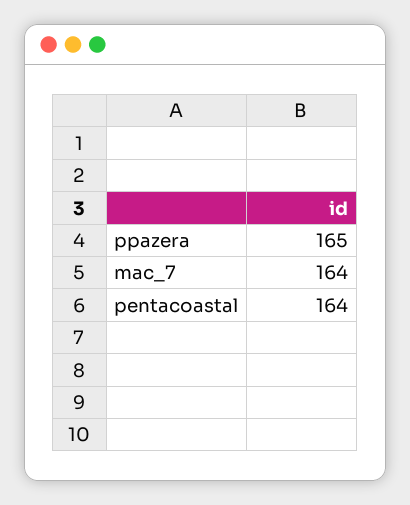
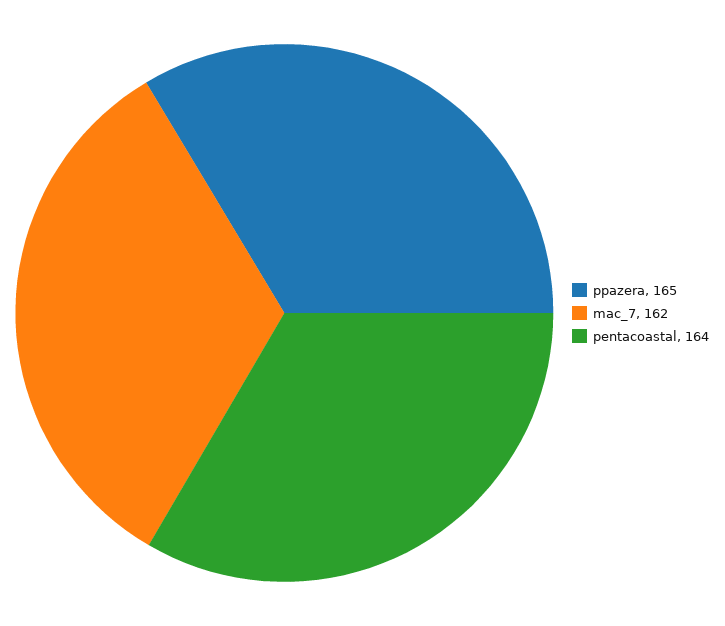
mac_7: 164 -> 162

